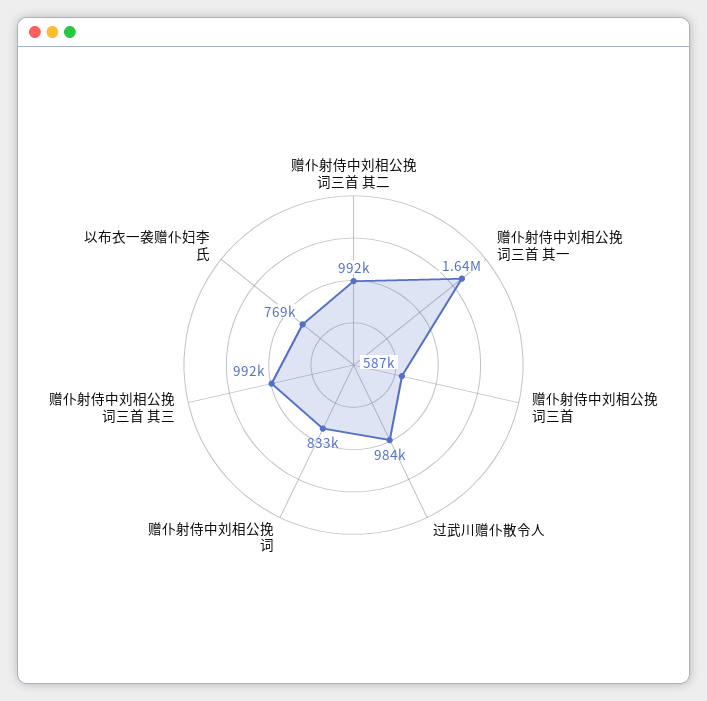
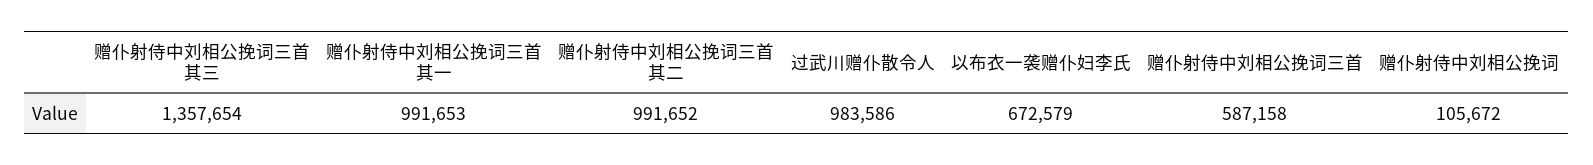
赠仆射侍中刘相公挽词三首 其一: 1640000 -> 991653
赠仆射侍中刘相公挽词: 833000 -> 105672
赠仆射侍中刘相公挽词三首 其三: 992000 -> 1357654
以布衣一袭赠仆妇李氏: 769000 -> 672579

